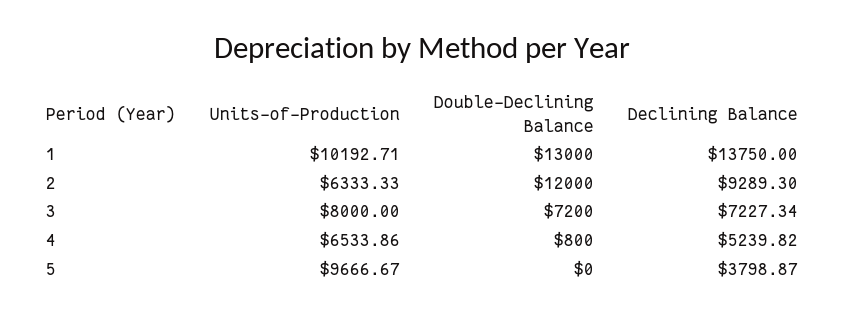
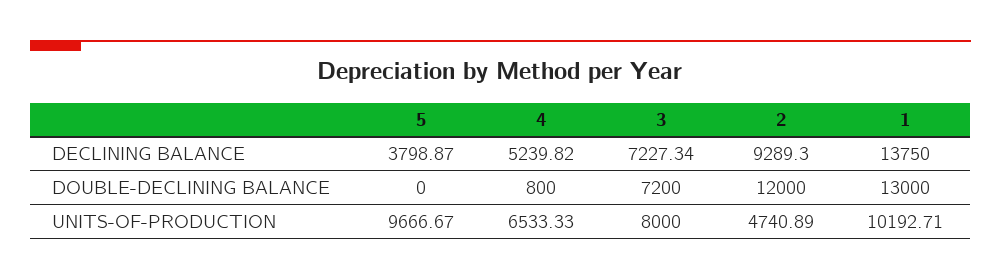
Units-of-Production, 2: 6333.33 -> 4740.89
Units-of-Production, 4: 6533.86 -> 6533.33

